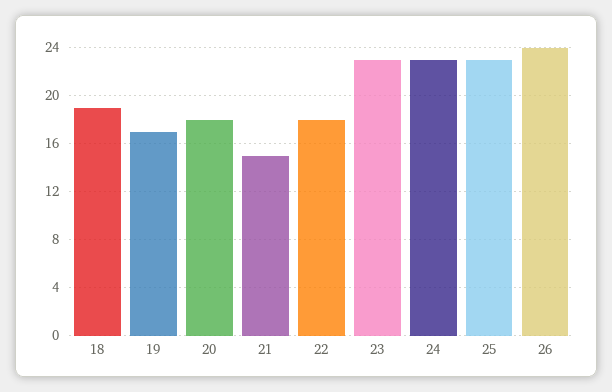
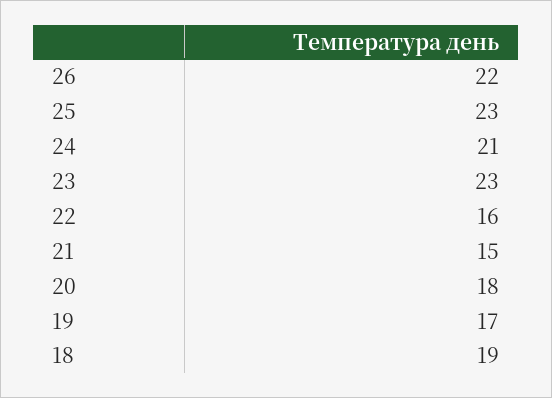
22: 18 -> 16
24: 23 -> 21
26: 24 -> 22

